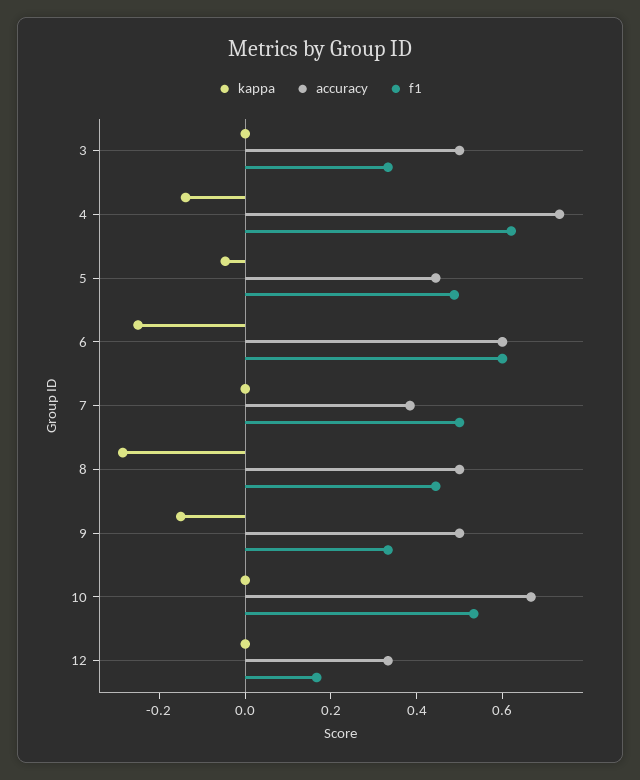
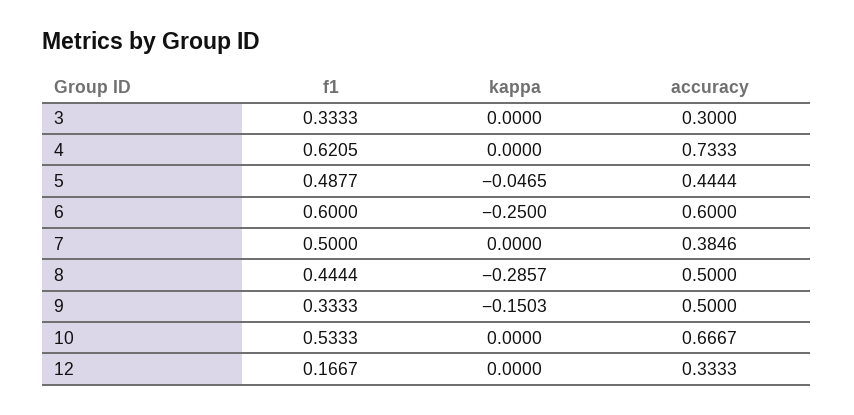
accuracy, 3: 0.5 -> 0.3
kappa, 4: -0.15 -> 0

